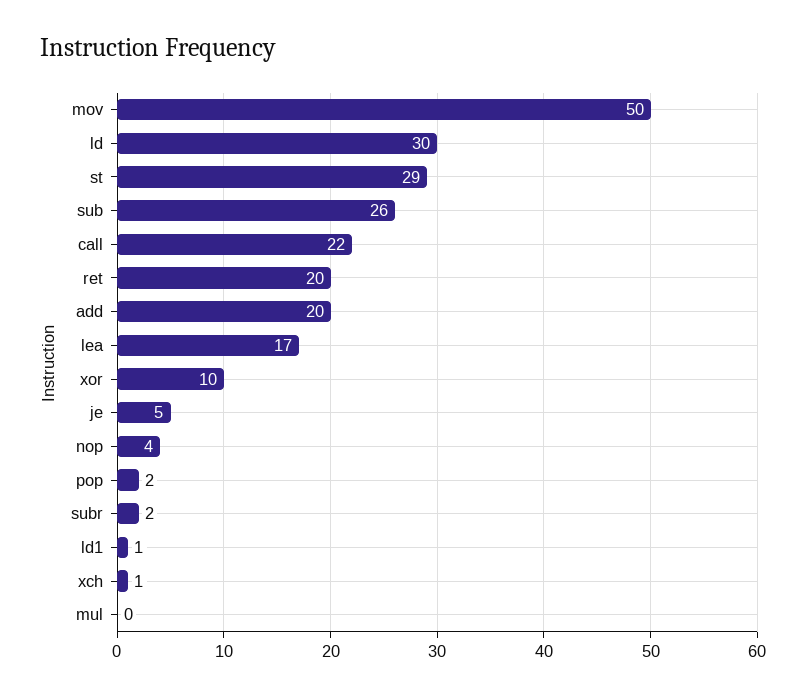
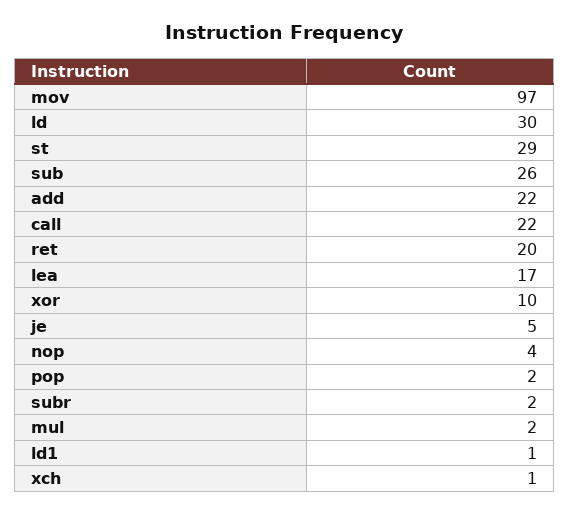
mov: 50 -> 97
add: 20 -> 22
mul: 0 -> 2

